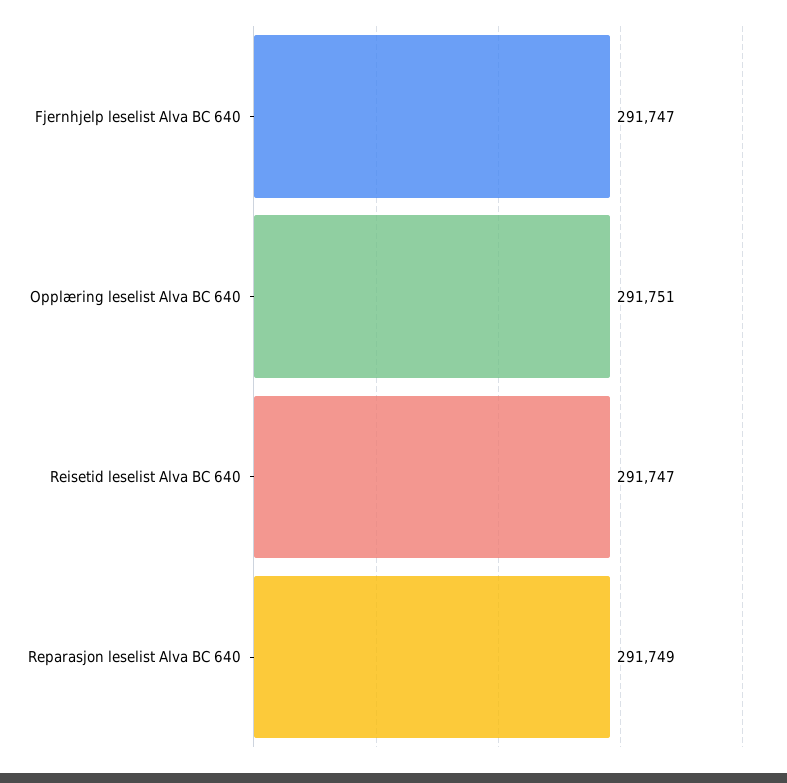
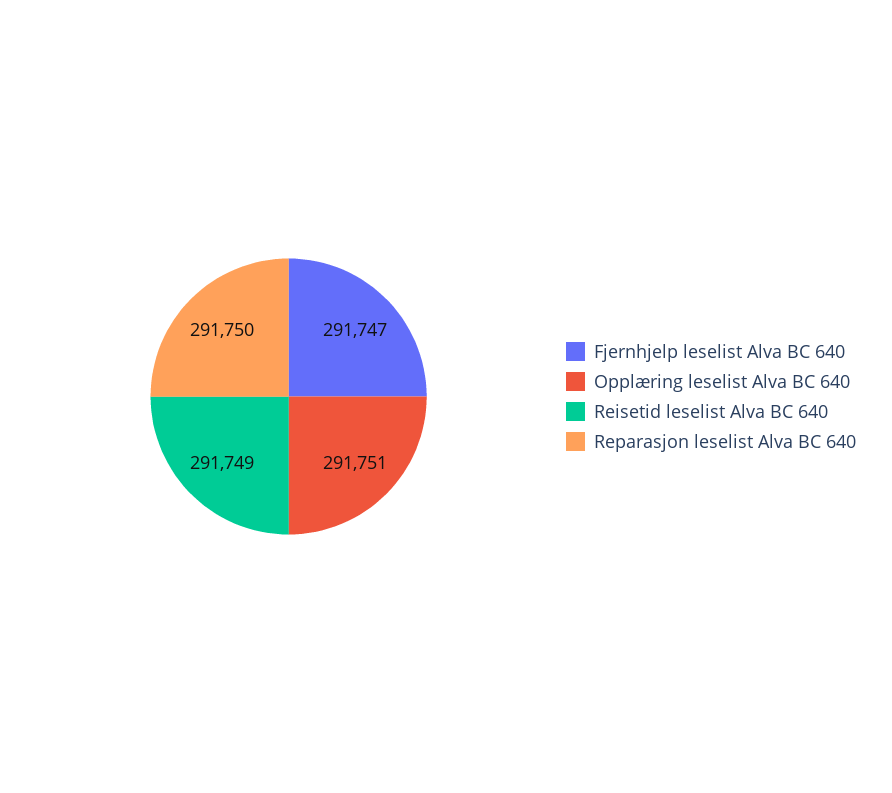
Reisetid leselist Alva BC 640: 291747 -> 291749
Reparasjon leselist Alva BC 640: 291749 -> 291750

